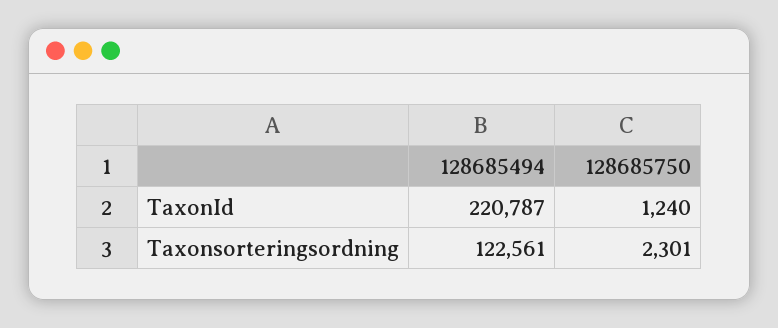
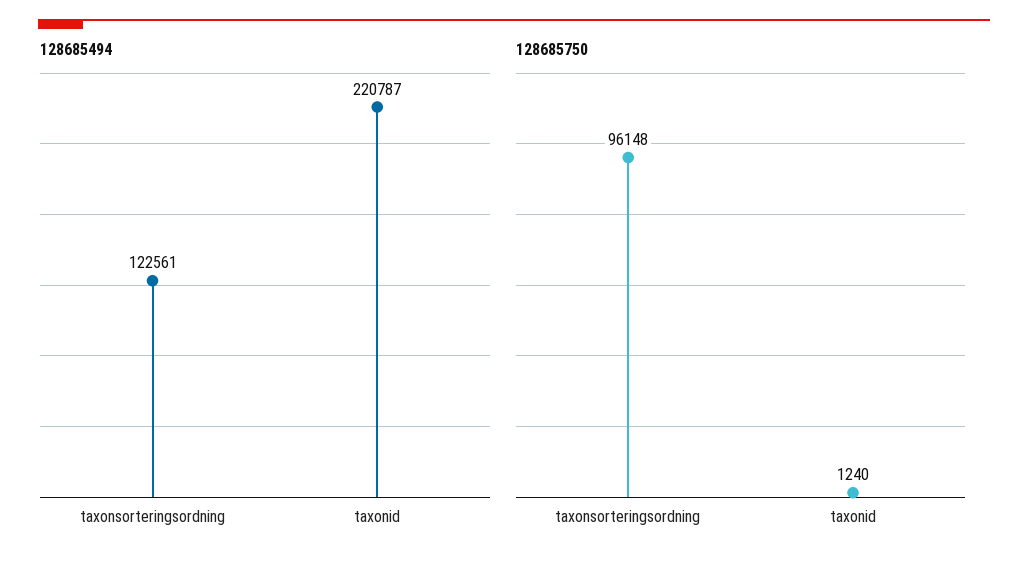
128685750, Taxonsorteringsordning: 2301 -> 96148

